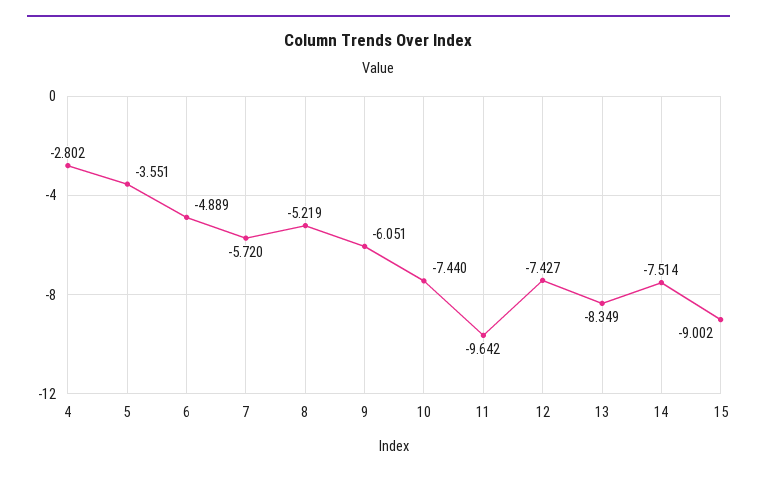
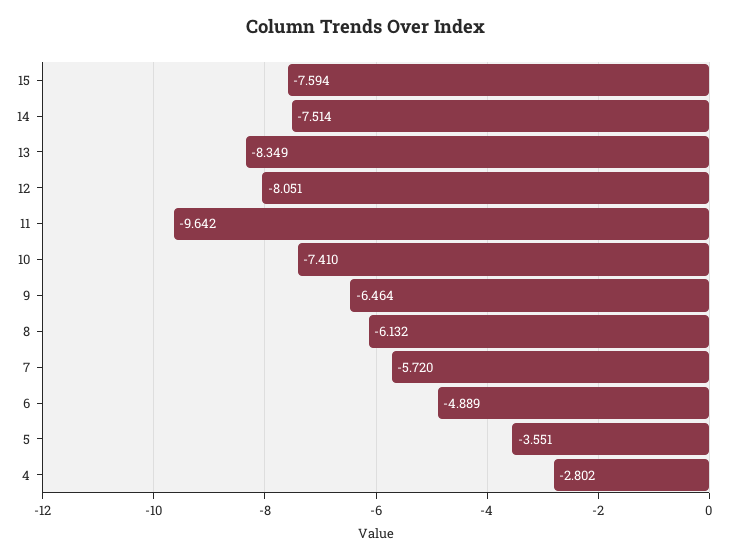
8: -5.219 -> -6.132
9: -6.051 -> -6.464
10: -7.44 -> -7.41
12: -7.427 -> -8.051
15: -9.002 -> -7.594

